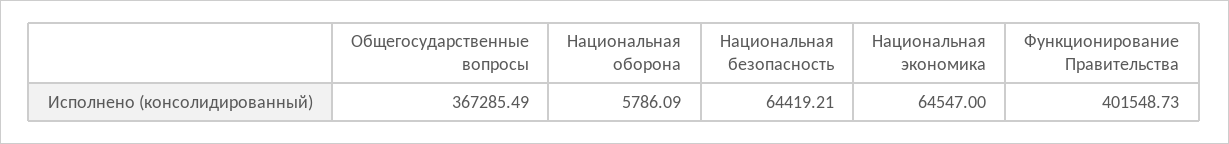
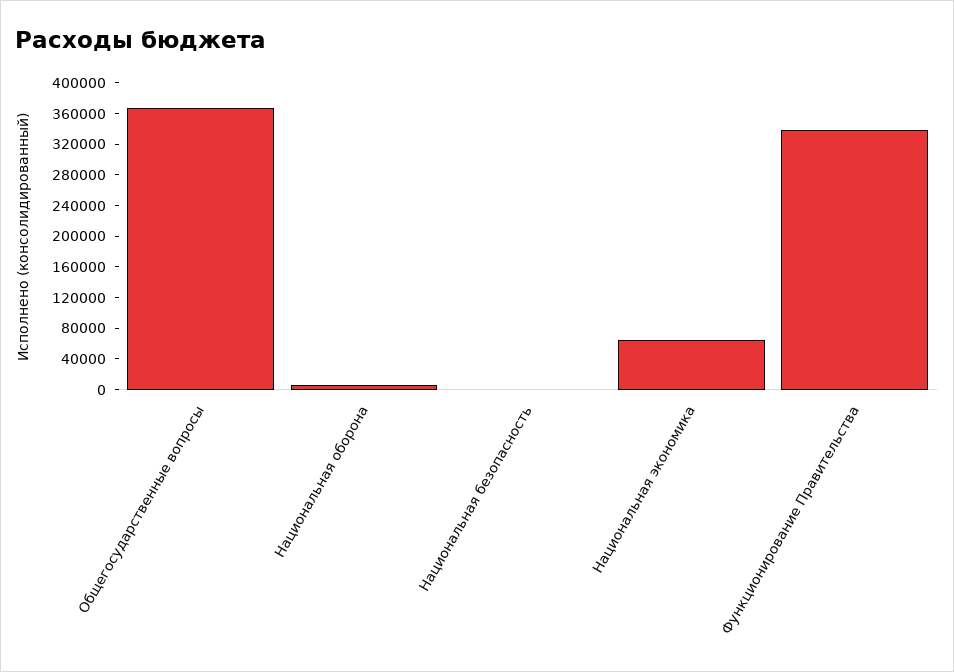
Национальная безопасность: 64419.21 -> 0
Функционирование Правительства: 401548.73 -> 340000

